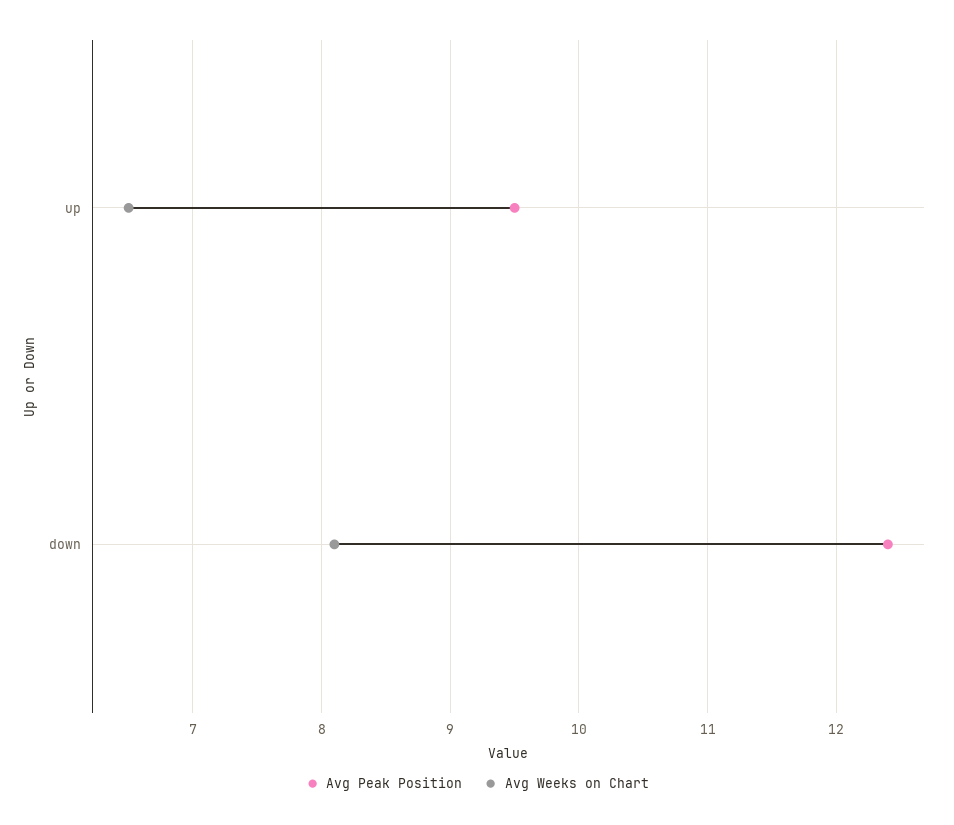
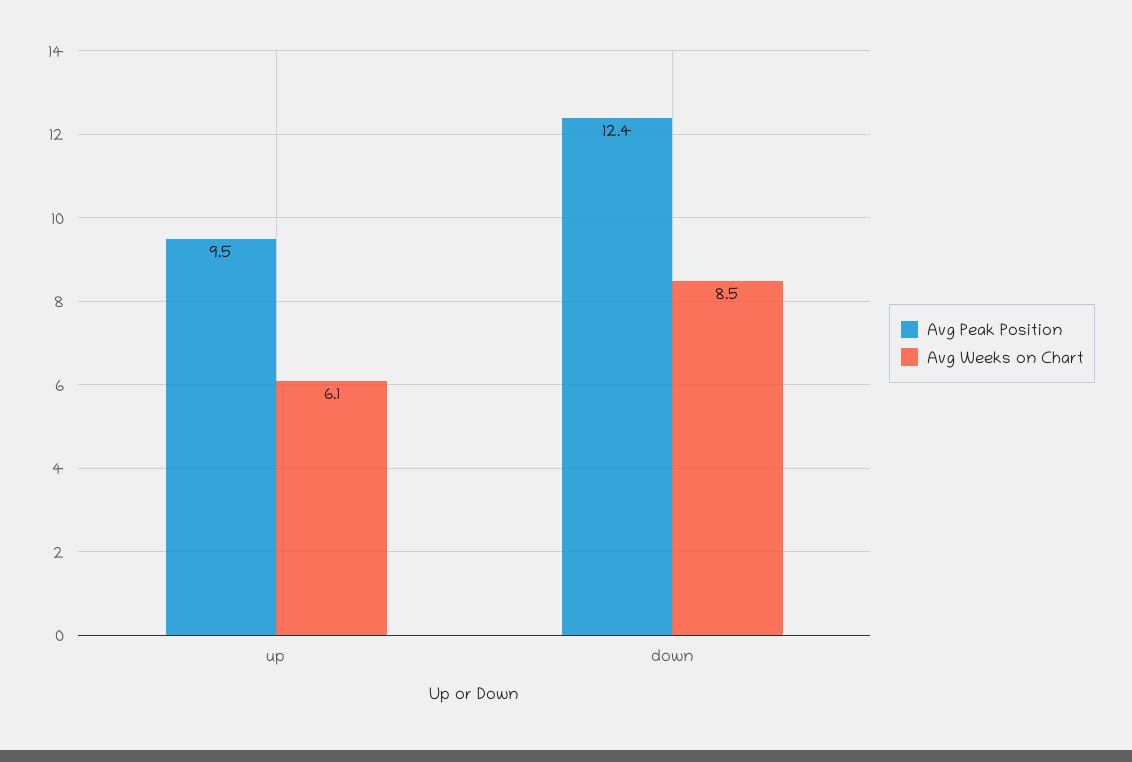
Avg Weeks on Chart, up: 6.5 -> 6.1
Avg Weeks on Chart, down: 8.1 -> 8.5

